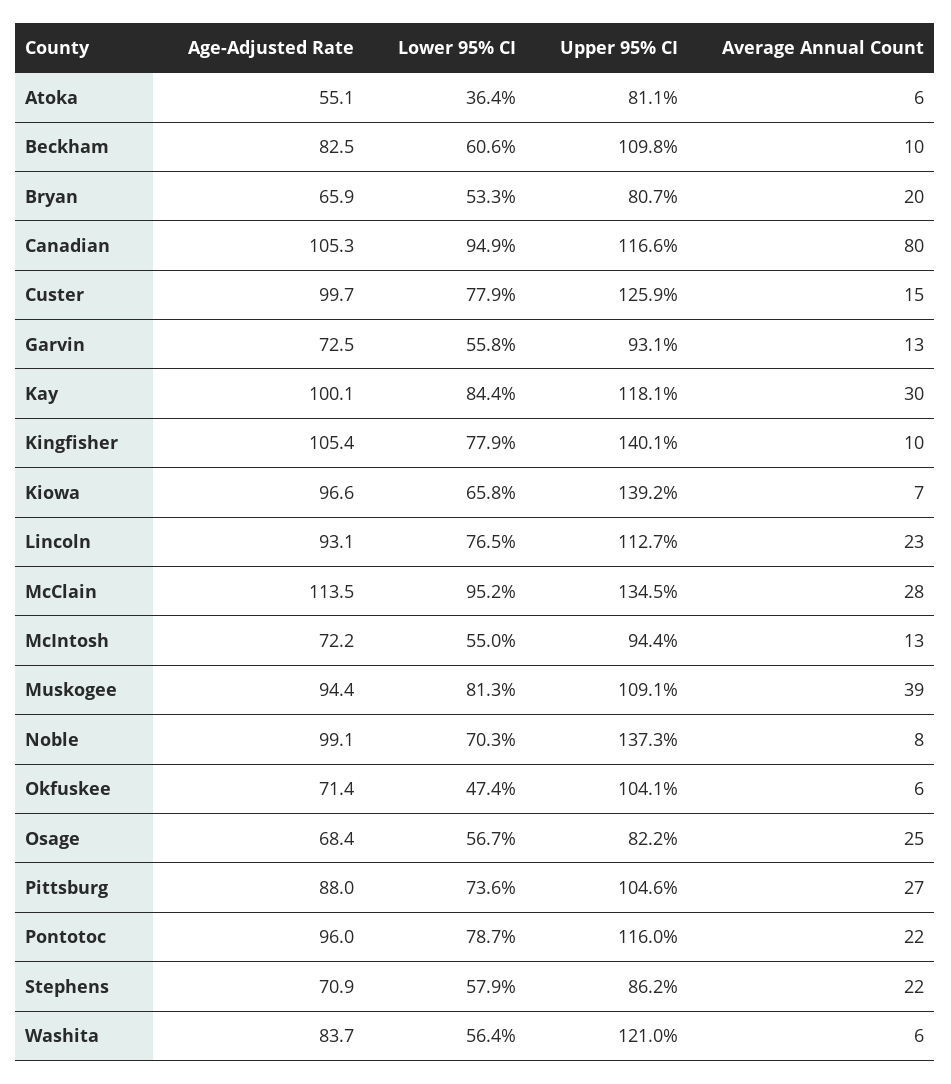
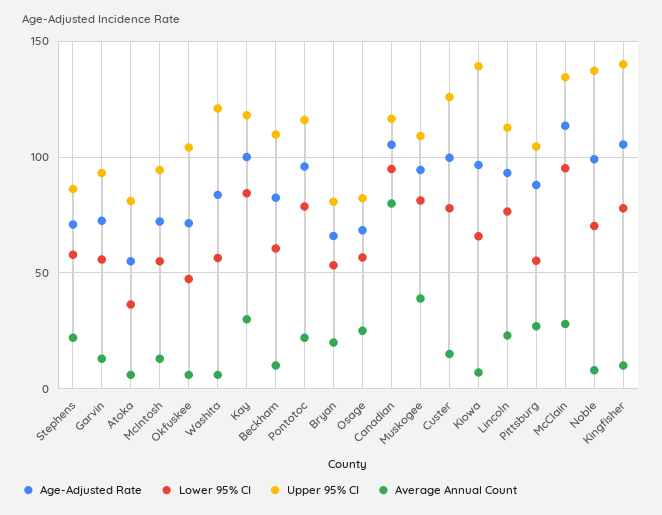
Lower 95% CI, Pittsburg: 73.6 -> 55

